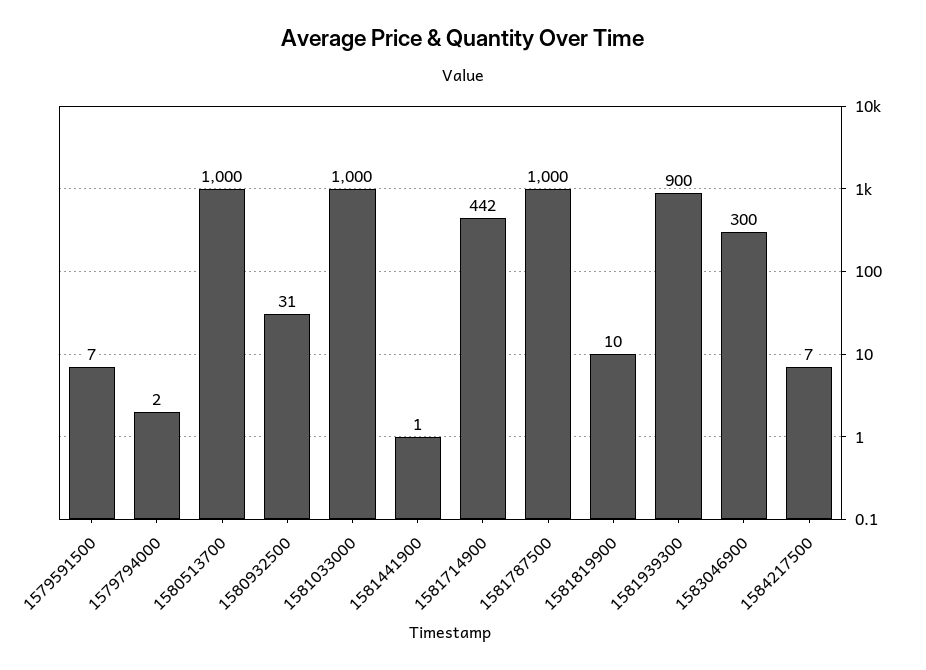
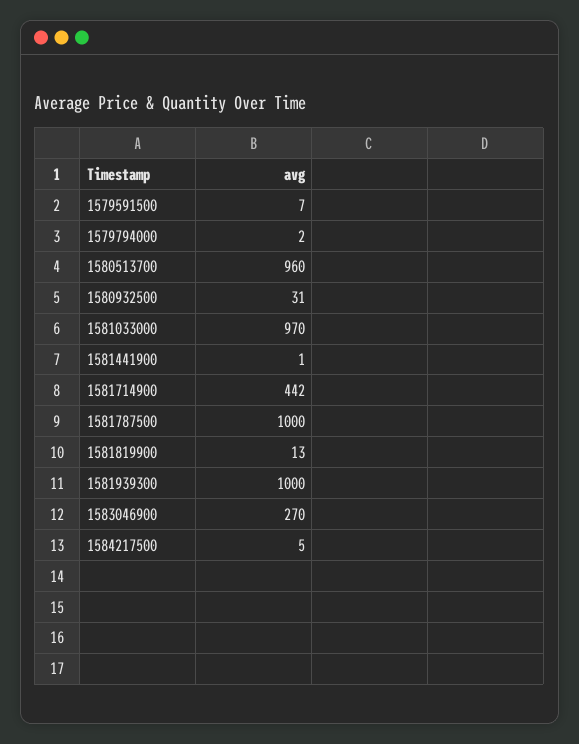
1580513700: 1000 -> 960
1581033000: 1000 -> 970
1581819900: 10 -> 13
1581939300: 900 -> 1000
1583046900: 300 -> 270
1584217500: 7 -> 5

